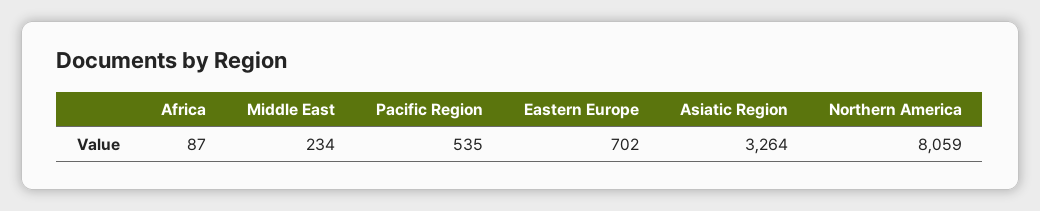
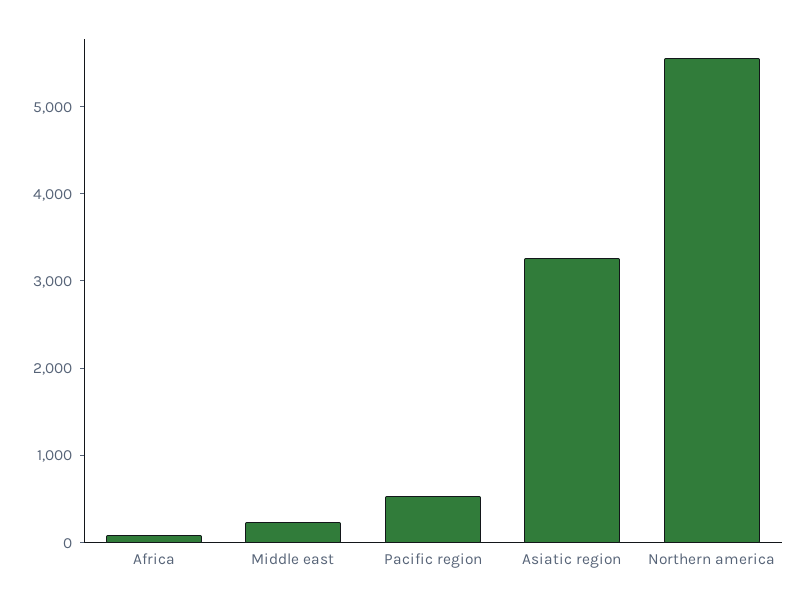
Eastern Europe: 702 -> none
Northern America: 8059 -> 5600

